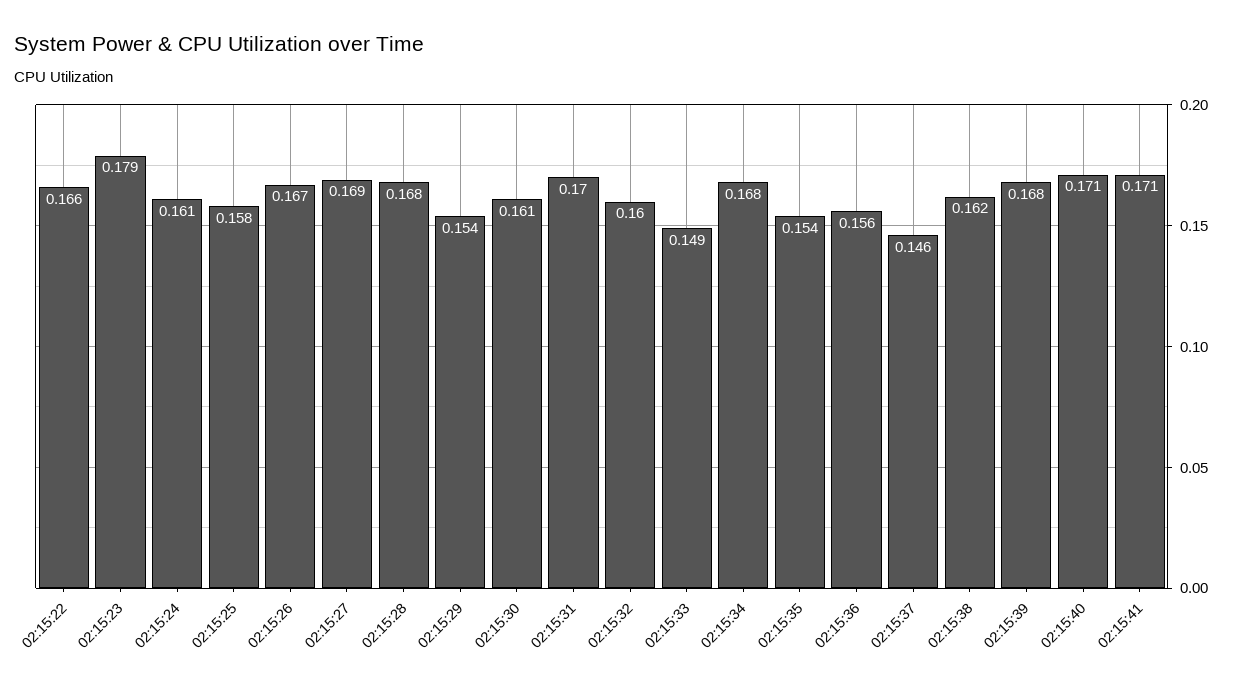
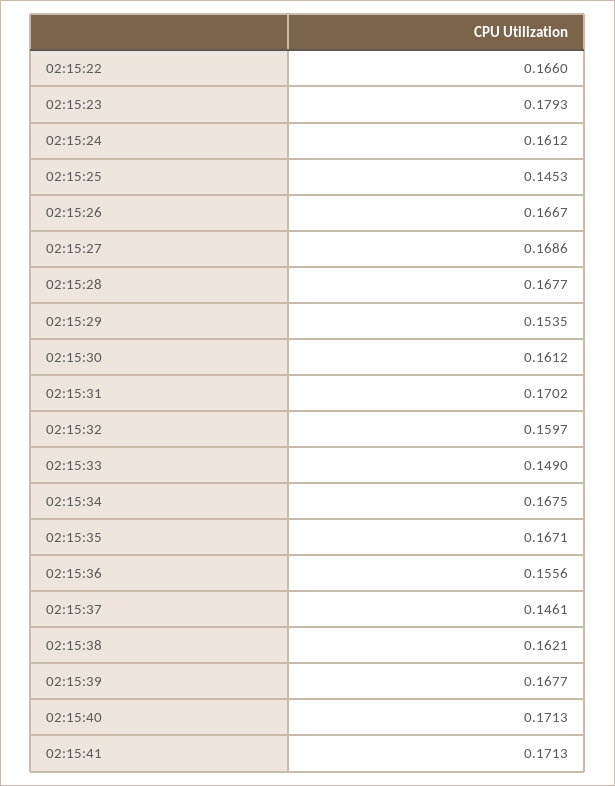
02:15:25: 0.158 -> 0.1453
02:15:35: 0.154 -> 0.1671

